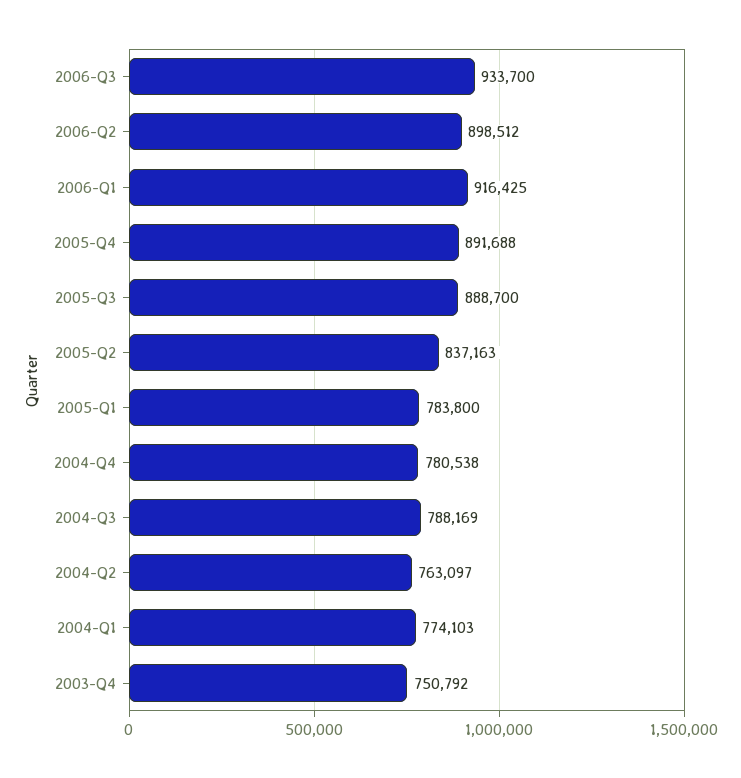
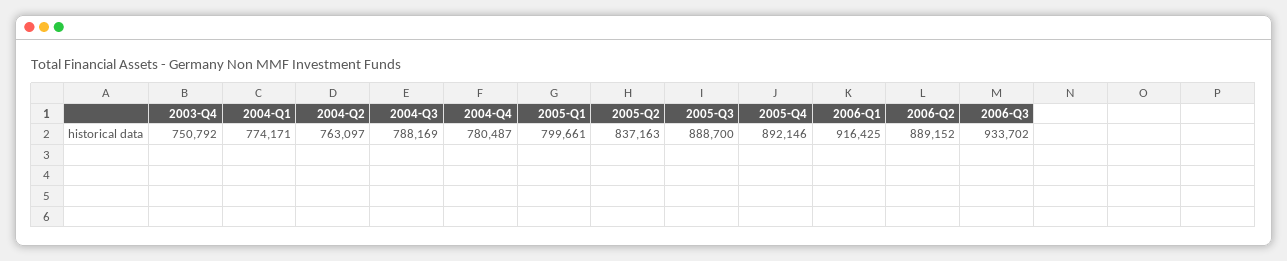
2006-Q3: 933700 -> 933702
2006-Q2: 898512 -> 889152
2005-Q4: 891688 -> 892146
2005-Q1: 783800 -> 799661
2004-Q4: 780538 -> 780487
2004-Q1: 774103 -> 774171

